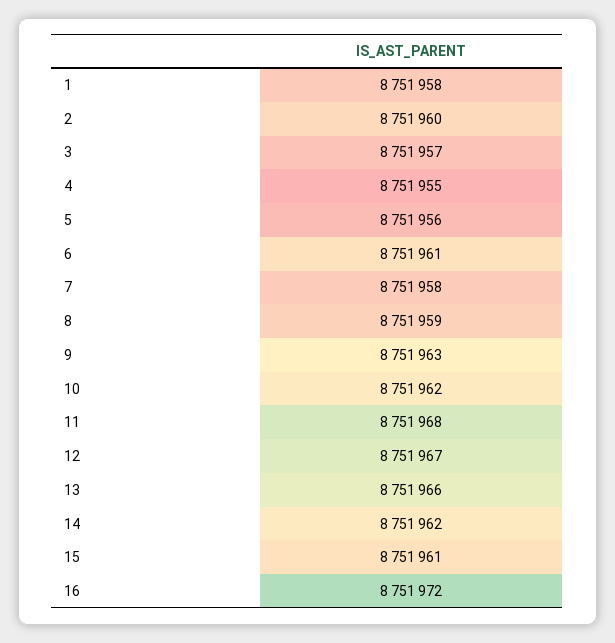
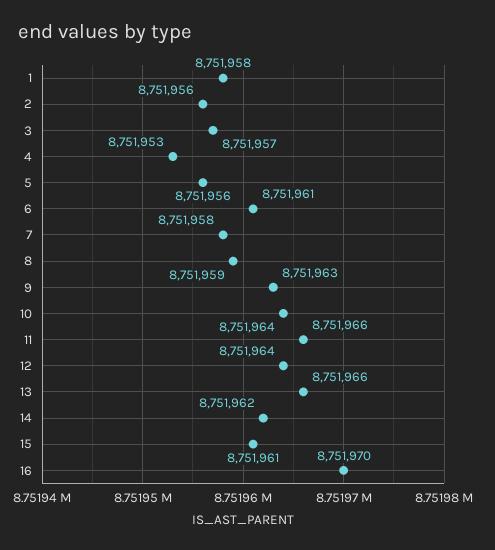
2: 8751960 -> 8751956
4: 8751955 -> 8751953
10: 8751962 -> 8751964
11: 8751968 -> 8751966
12: 8751967 -> 8751964
16: 8751972 -> 8751970

